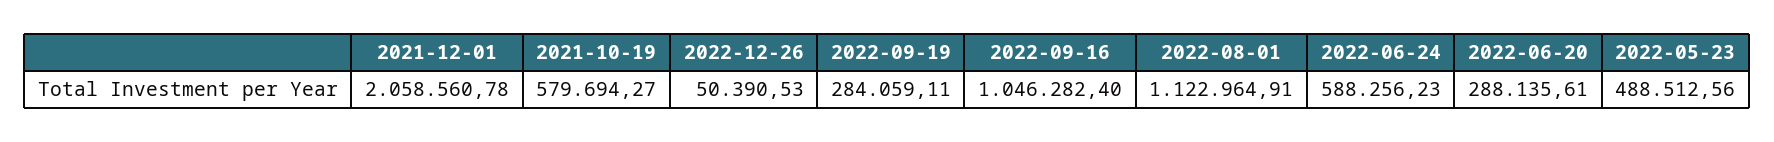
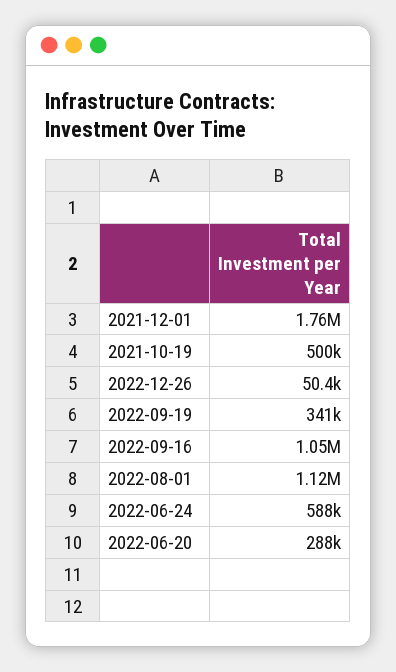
2021-12-01: 2058560.78 -> 1760000
2021-10-19: 579694.27 -> 500000
2022-09-19: 284059.11 -> 341000
2022-05-23: 488512.56 -> none

